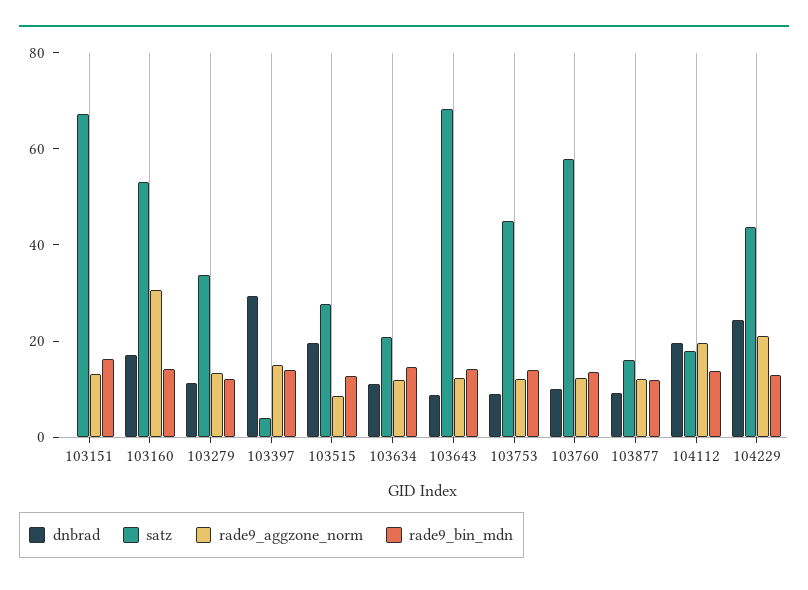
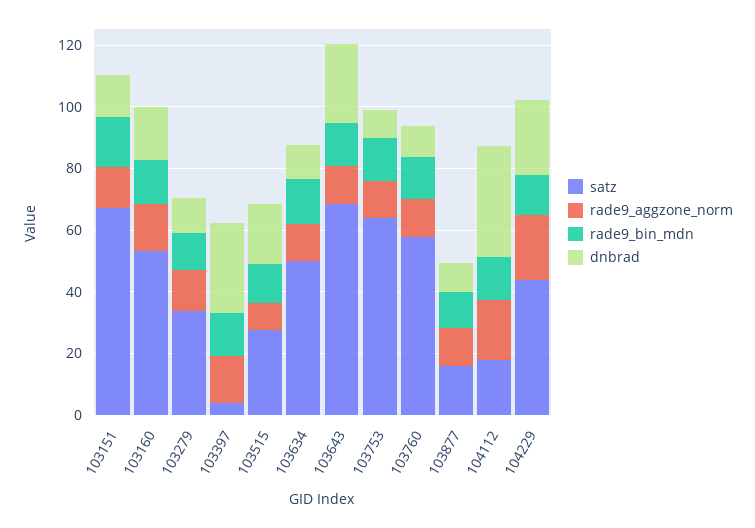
dnbrad, 103151: 0 -> 15
rade9_aggzone_norm, 103160: 30 -> 15
satz, 103634: 20 -> 50
dnbrad, 103643: 10 -> 25
satz, 103753: 45 -> 65
dnbrad, 104112: 20 -> 35

